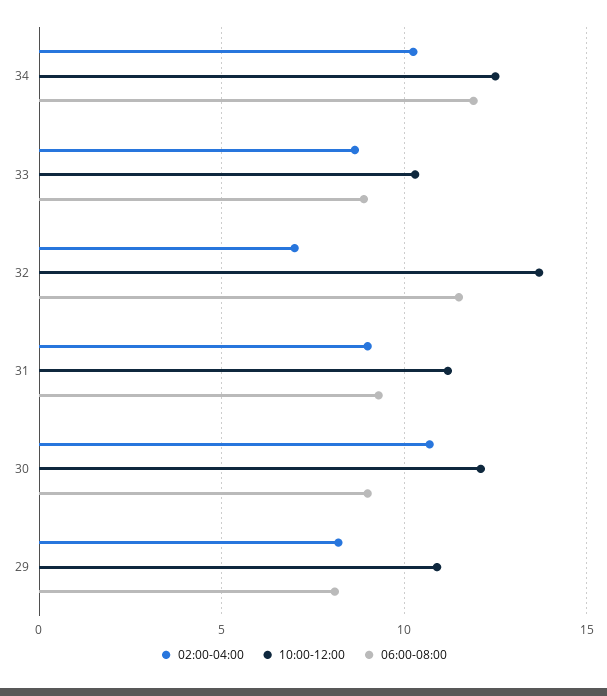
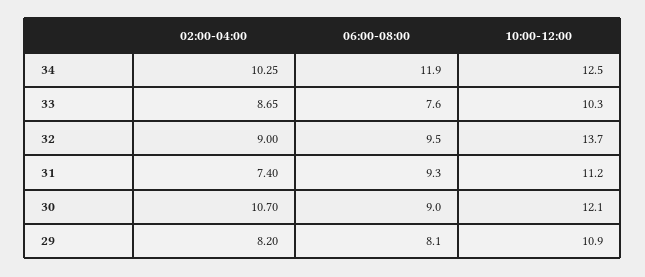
06:00-08:00, 33: 9 -> 7.6
02:00-04:00, 32: 7 -> 9
06:00-08:00, 32: 11.5 -> 9.5
02:00-04:00, 31: 9 -> 7.4

